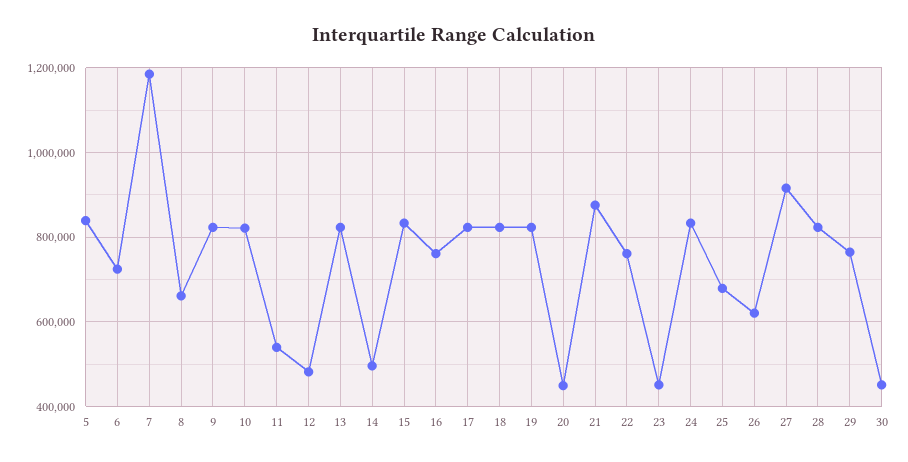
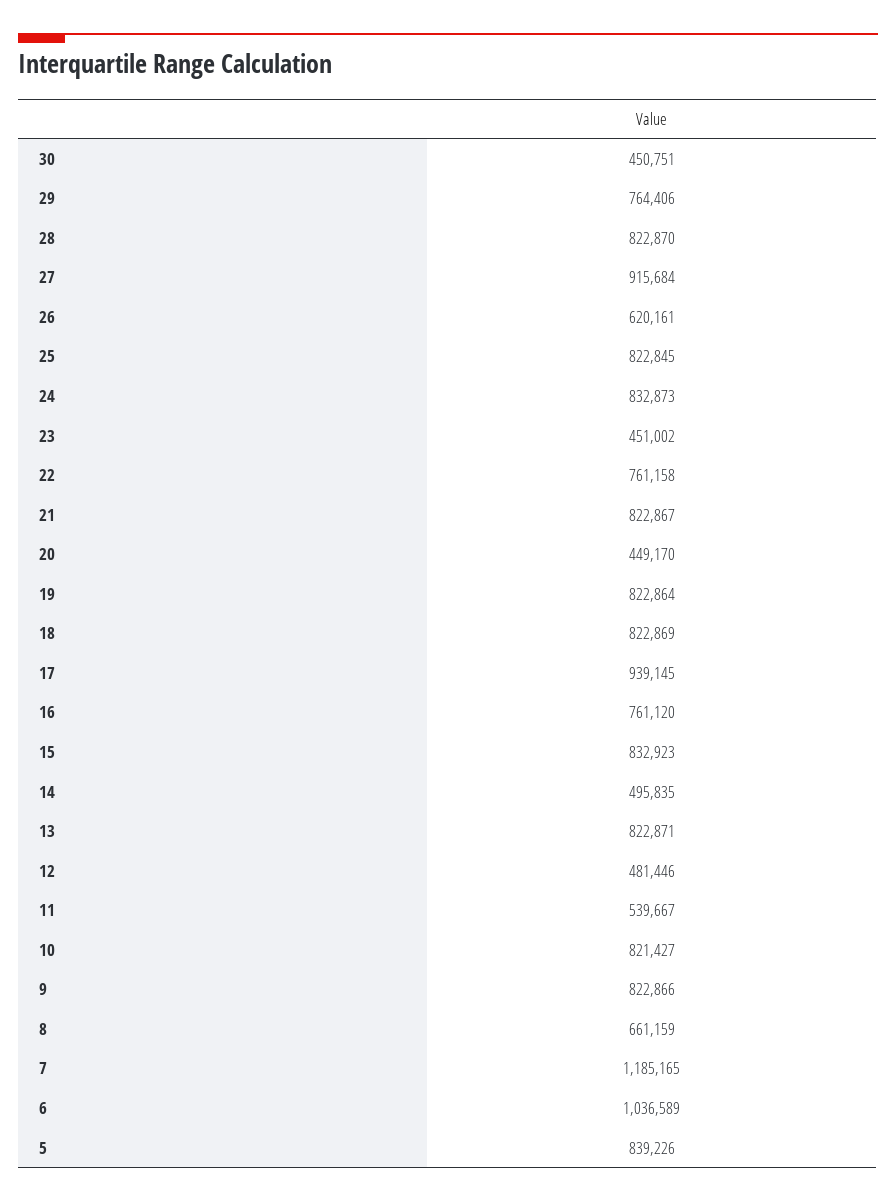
6: 720000 -> 1036589
17: 820000 -> 939145
21: 880000 -> 822867
25: 680000 -> 822845

